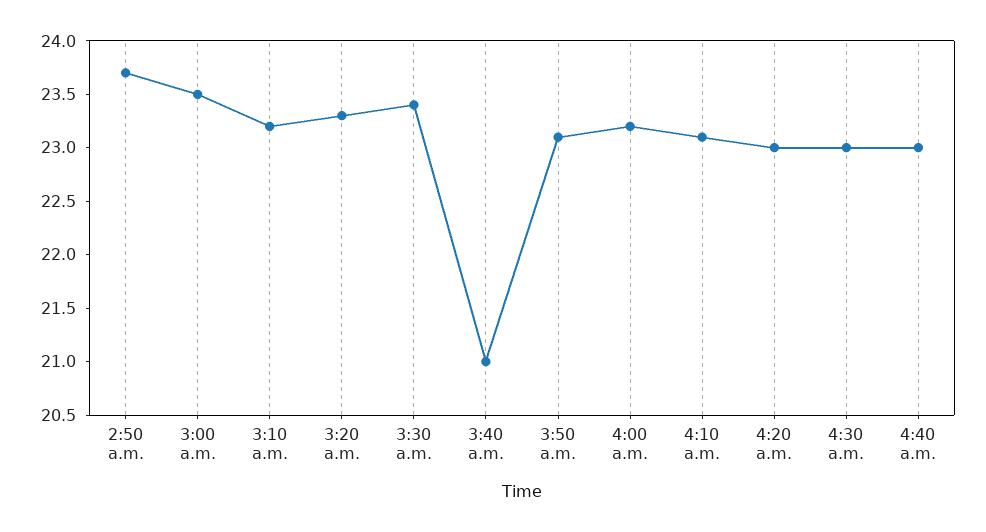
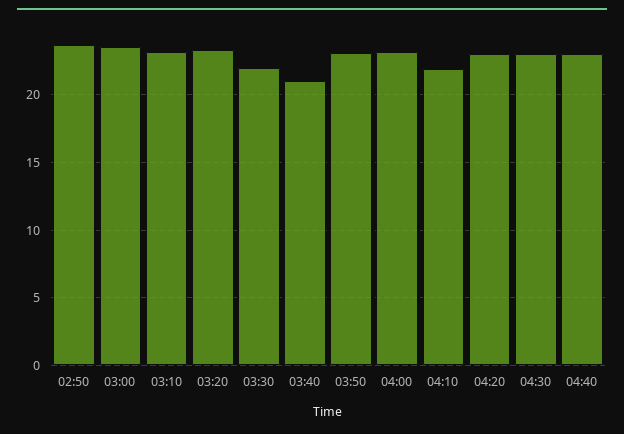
3:30 a.m.: 23.4 -> 22
4:10 a.m.: 23.1 -> 22

